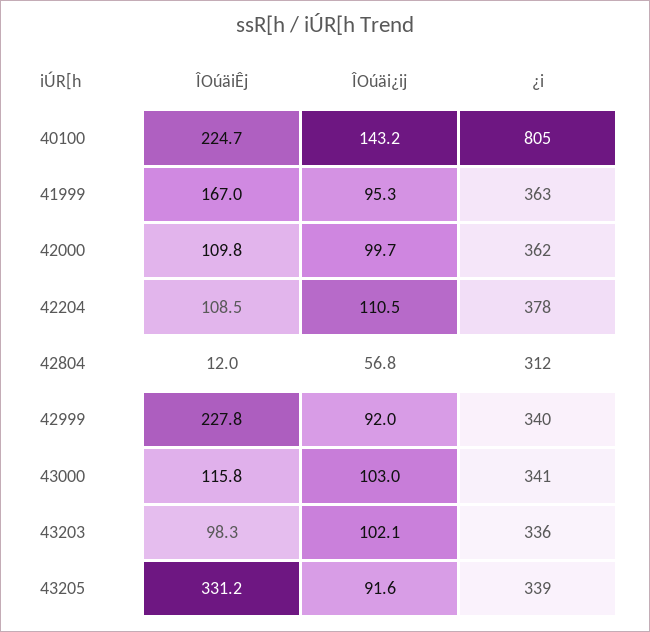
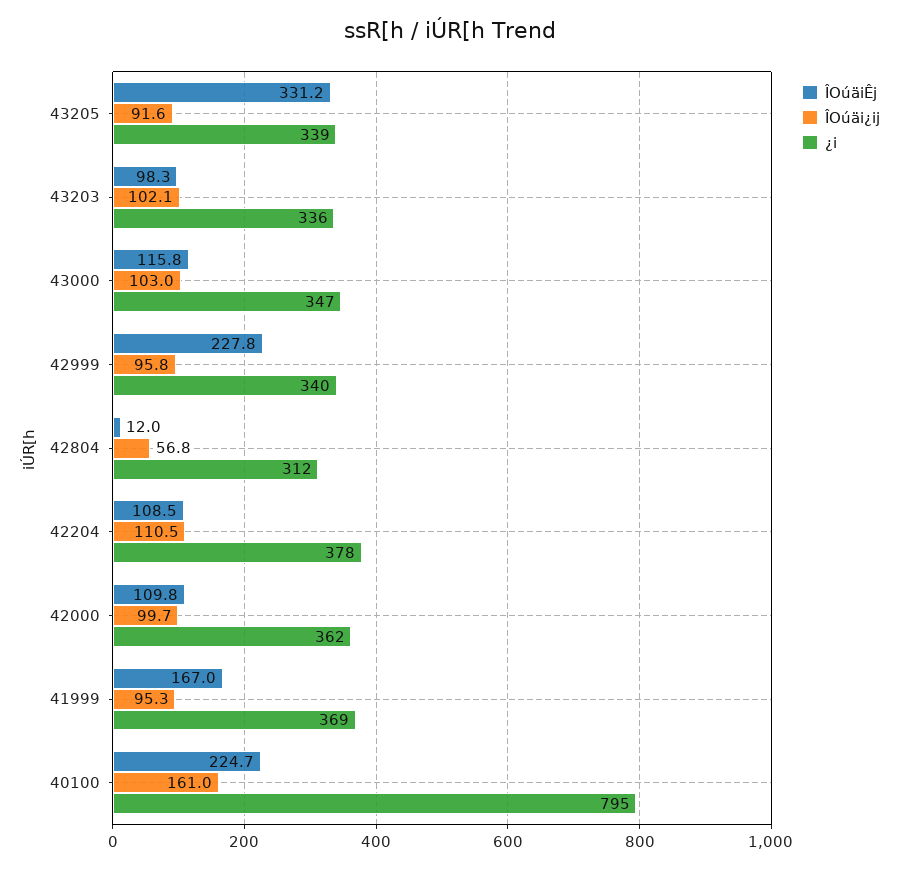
ÎOúäi¿ij, 40100: 143.2 -> 161
¿i, 40100: 805 -> 795
¿i, 41999: 363 -> 369
ÎOúäi¿ij, 42999: 92 -> 95.8
¿i, 43000: 341 -> 347

